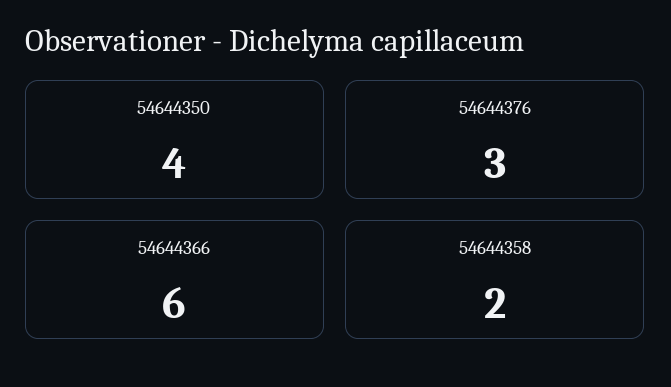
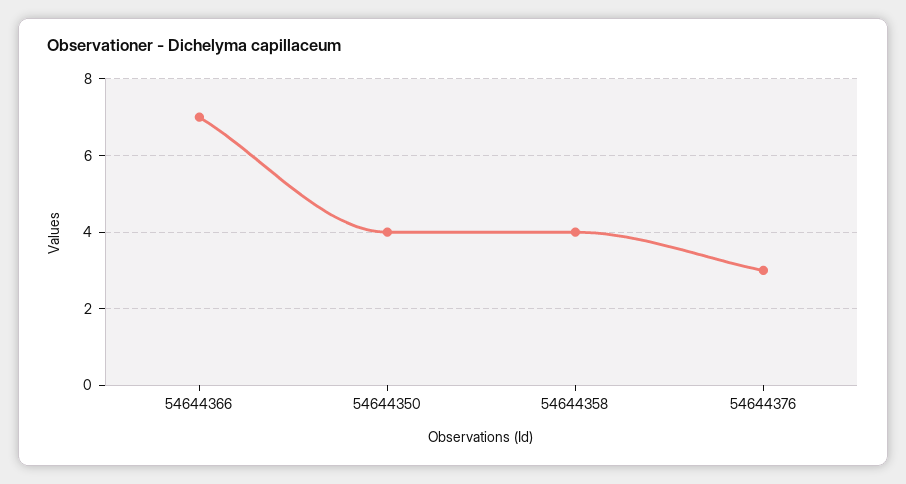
54644366: 6 -> 7
54644358: 2 -> 4

